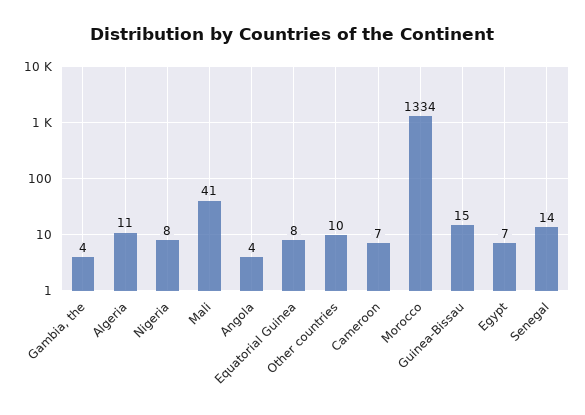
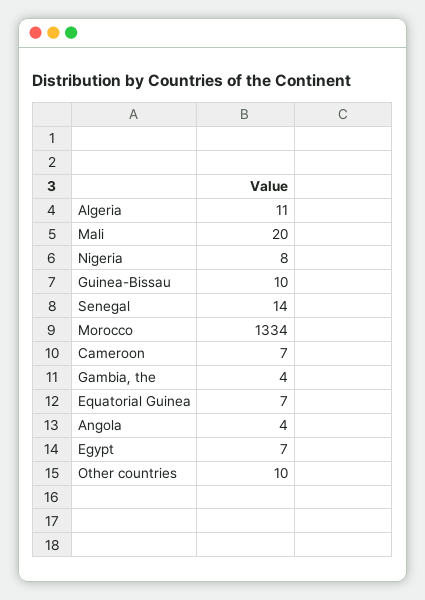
Mali: 41 -> 20
Equatorial Guinea: 8 -> 7
Guinea-Bissau: 15 -> 10

